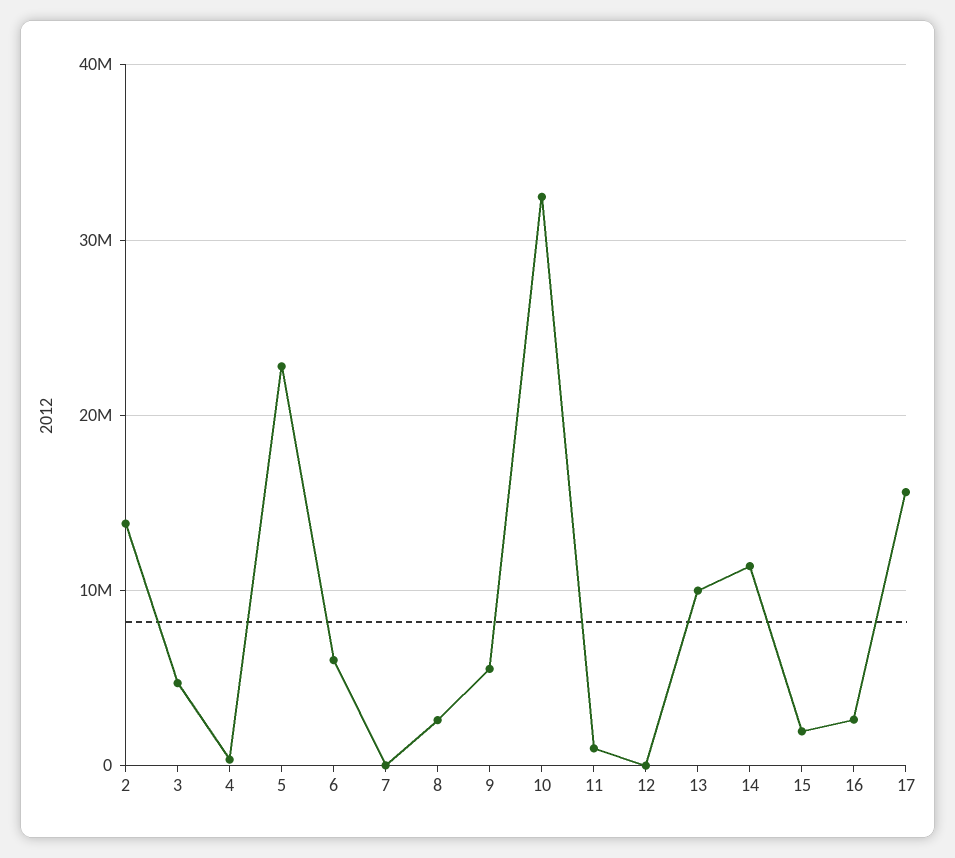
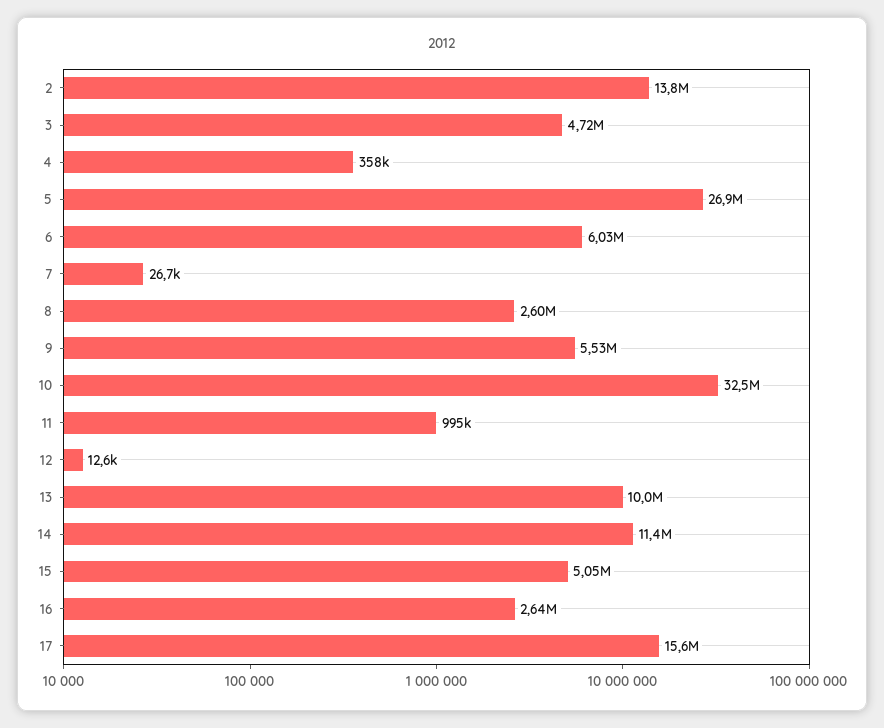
5: 23000000 -> 26900000
15: 2000000 -> 5050000

